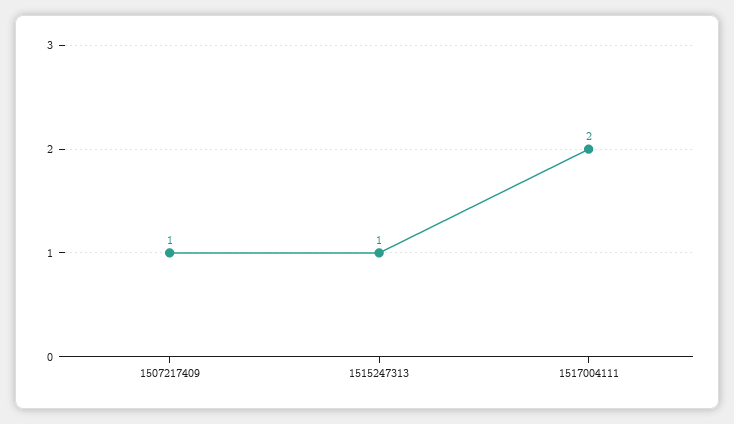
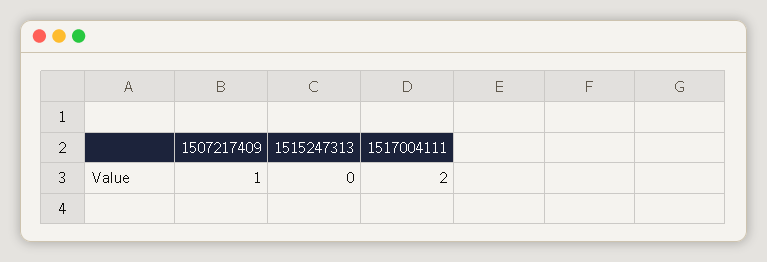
1515247313: 1 -> 0

